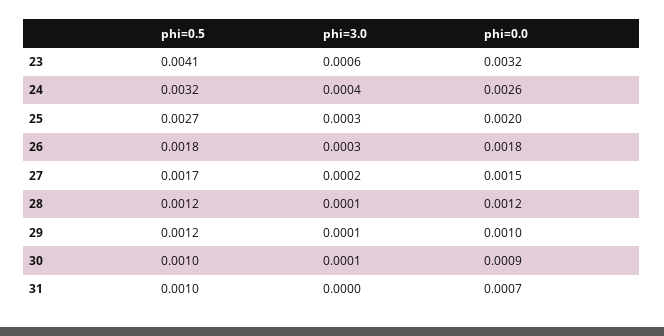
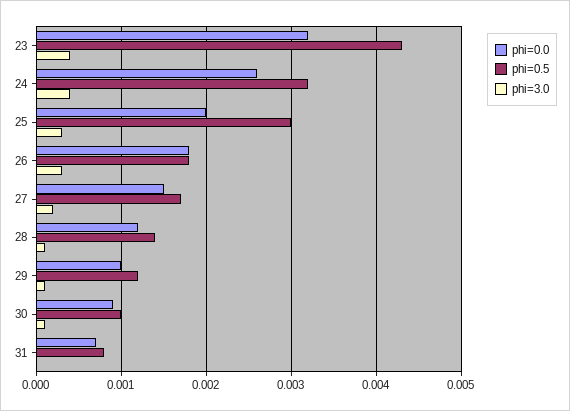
phi=0.5, 23: 0.0041 -> 0.0043
phi=3.0, 23: 0.0006 -> 0.0004
phi=0.5, 25: 0.0027 -> 0.003
phi=0.5, 28: 0.0012 -> 0.0014
phi=0.5, 31: 0.001 -> 0.0008

